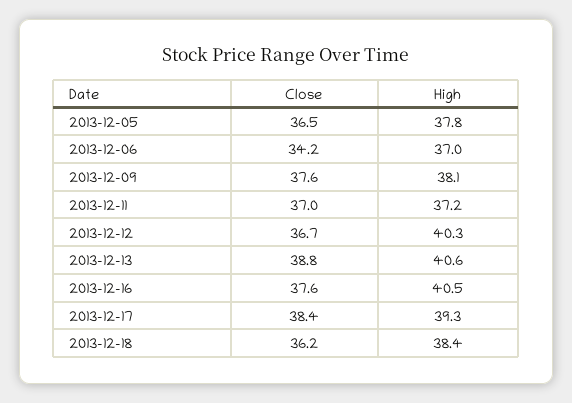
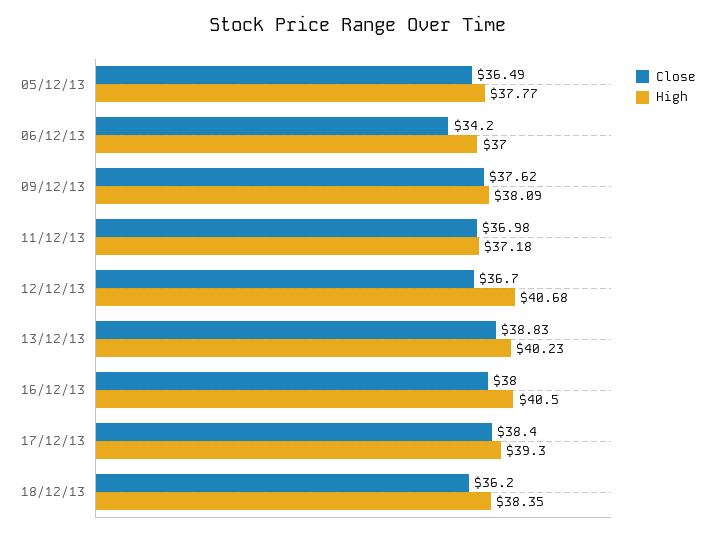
High, 2013-12-12: 40.3 -> 40.68
High, 2013-12-13: 40.6 -> 40.23
Close, 2013-12-16: 37.6 -> 38

